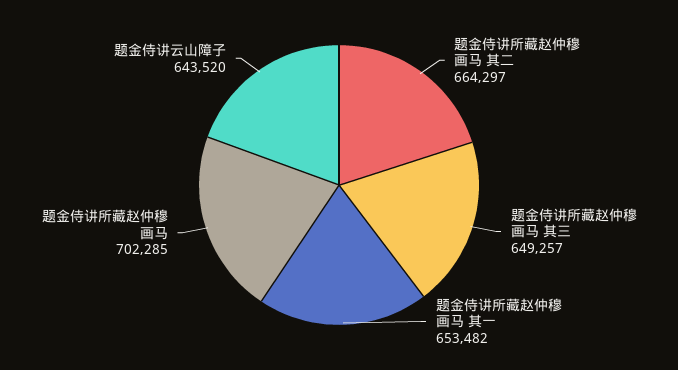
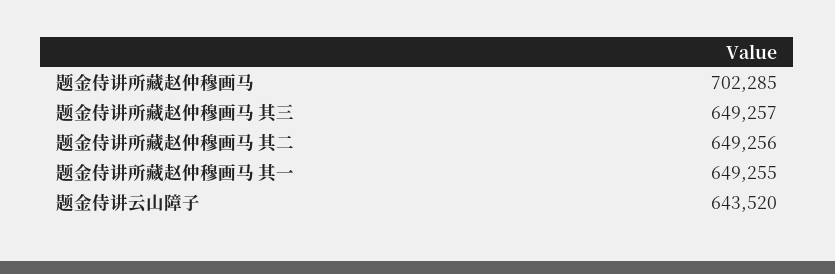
题金侍讲所藏赵仲穆画马 其二: 664297 -> 649256
题金侍讲所藏赵仲穆画马 其一: 653482 -> 649255

